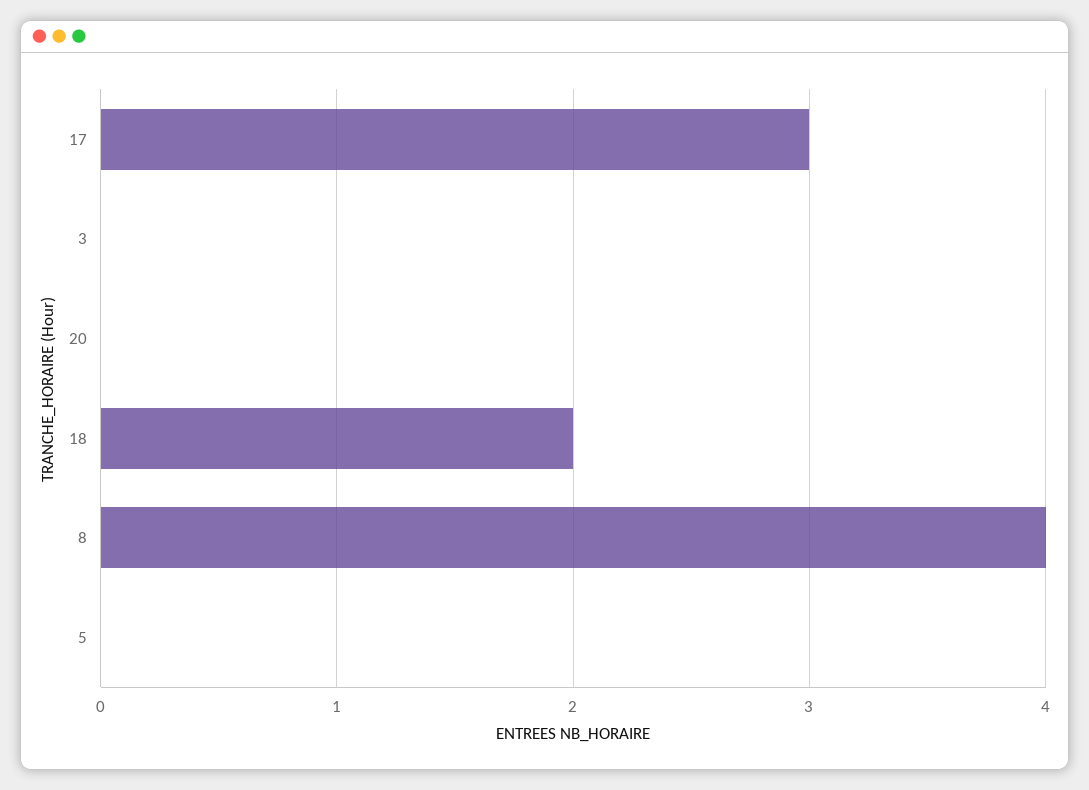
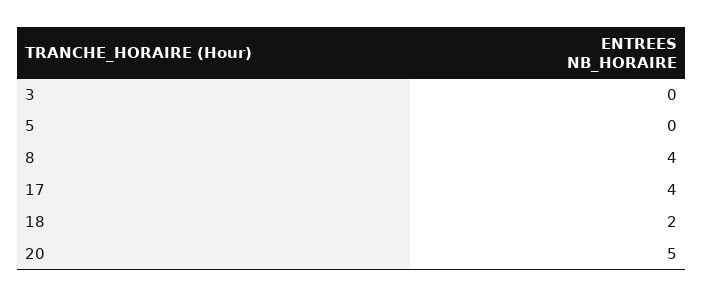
17: 3 -> 4
20: 0 -> 5

